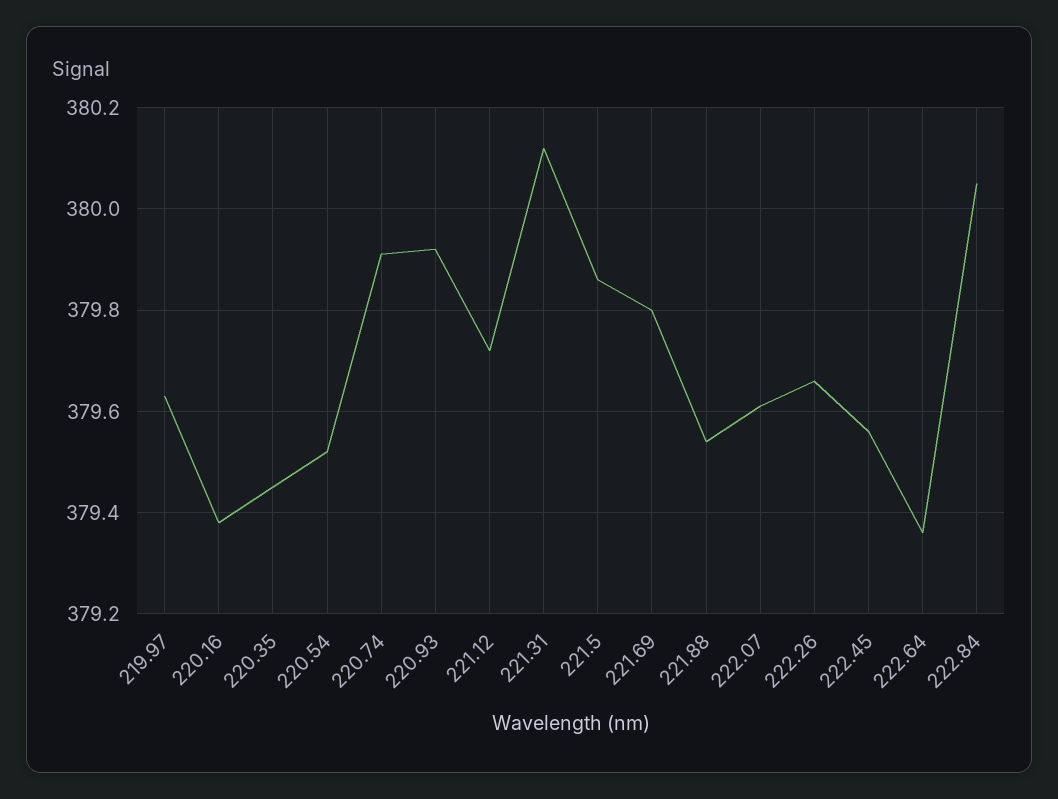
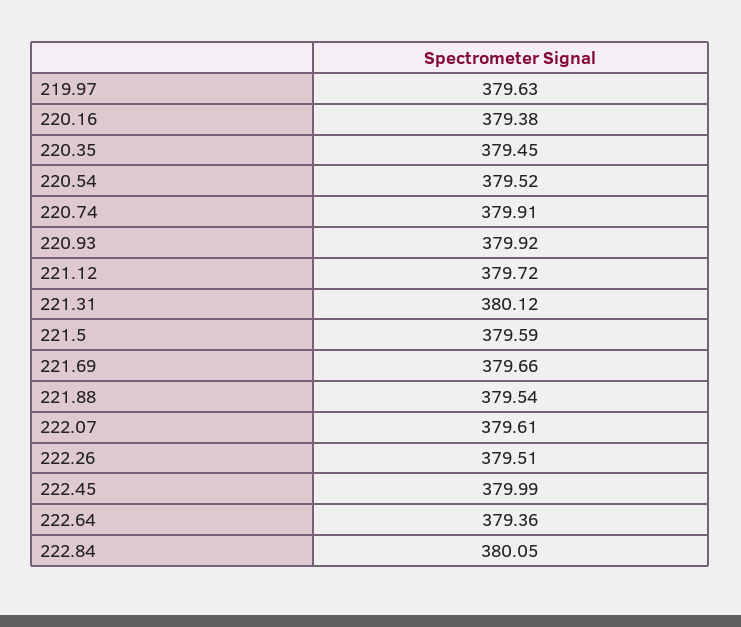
221.5: 379.85 -> 379.59
221.69: 379.8 -> 379.66
222.26: 379.65 -> 379.51
222.45: 379.55 -> 379.99

